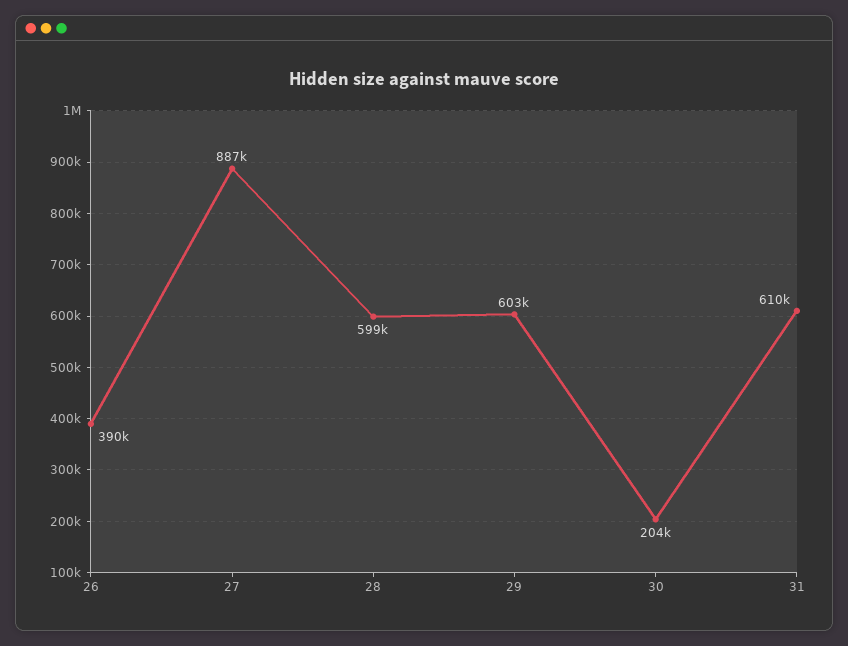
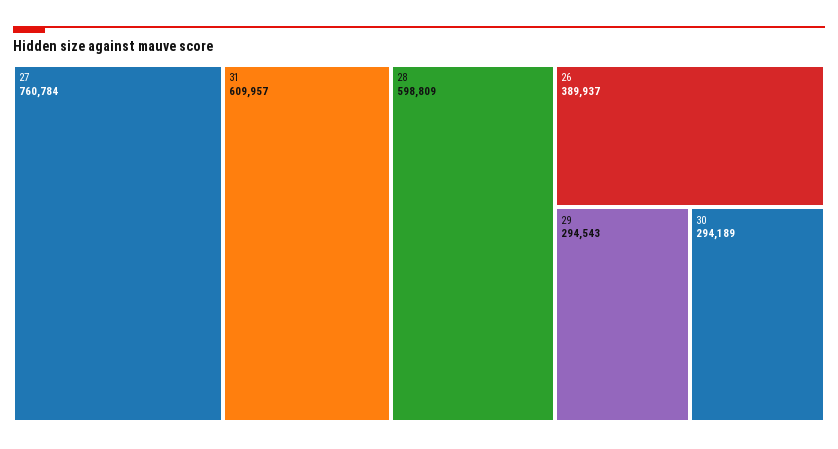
27: 887000 -> 760784
29: 603000 -> 294543
30: 204000 -> 294189

